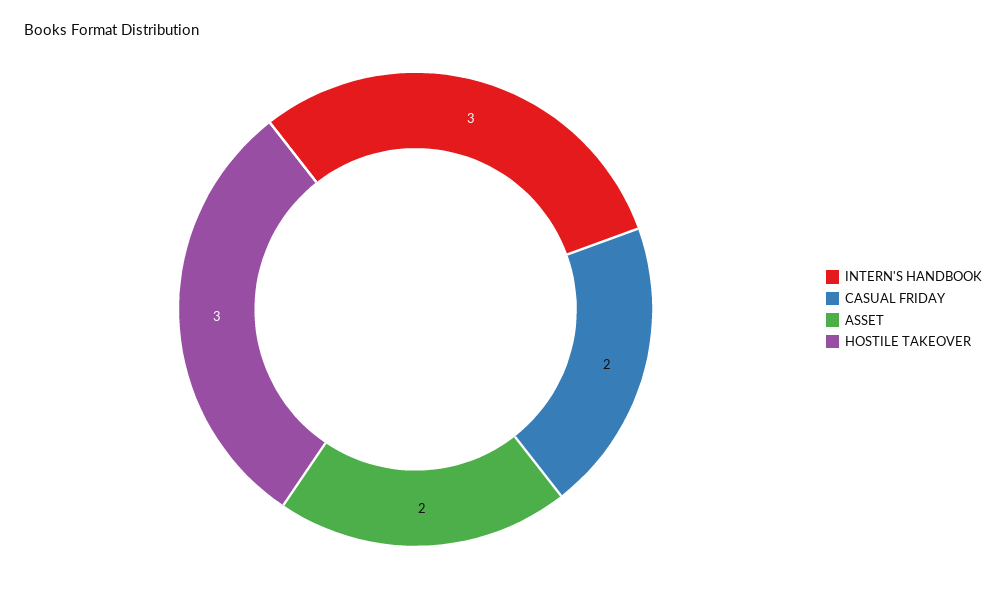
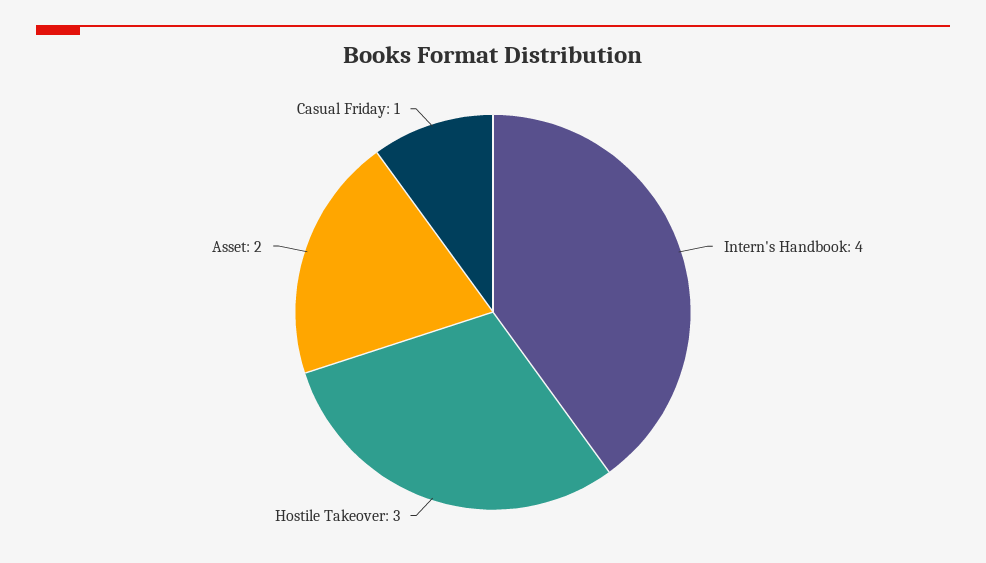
INTERN'S HANDBOOK: 3 -> 4
CASUAL FRIDAY: 2 -> 1

